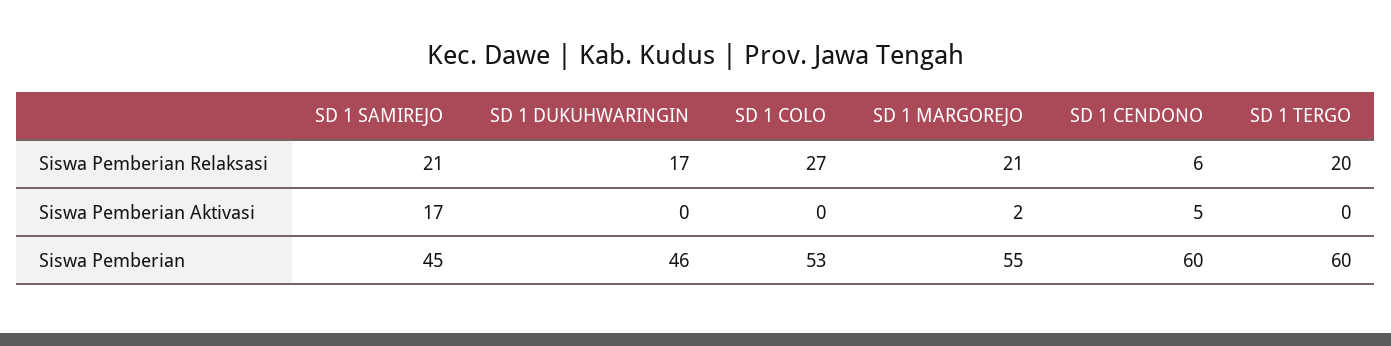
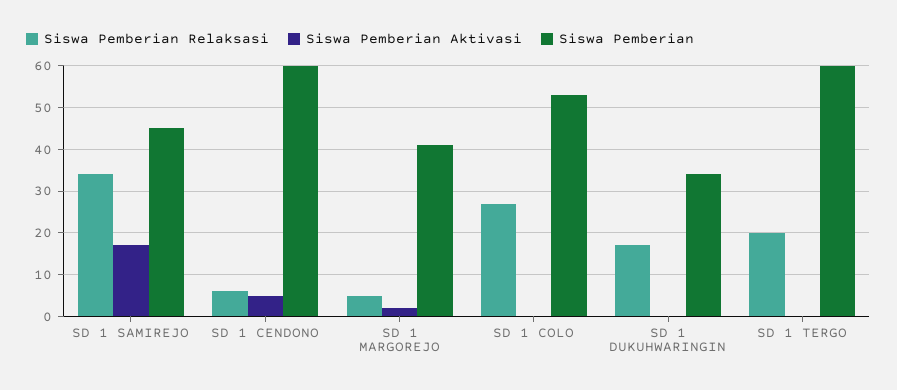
Siswa Pemberian Relaksasi, SD 1 SAMIREJO: 21 -> 35
Siswa Pemberian Relaksasi, SD 1 MARGOREJO: 21 -> 5
Siswa Pemberian, SD 1 DUKUHWARINGIN: 46 -> 35
Siswa Pemberian, SD 1 MARGOREJO: 55 -> 40

